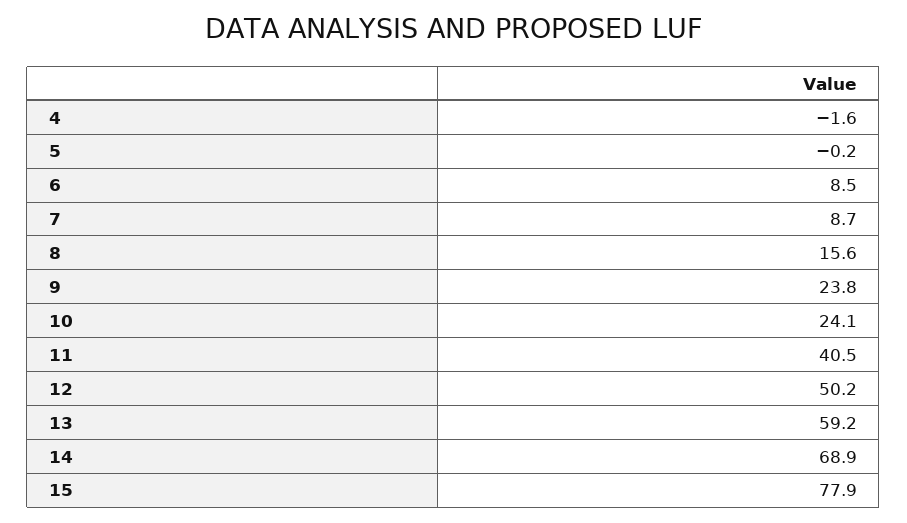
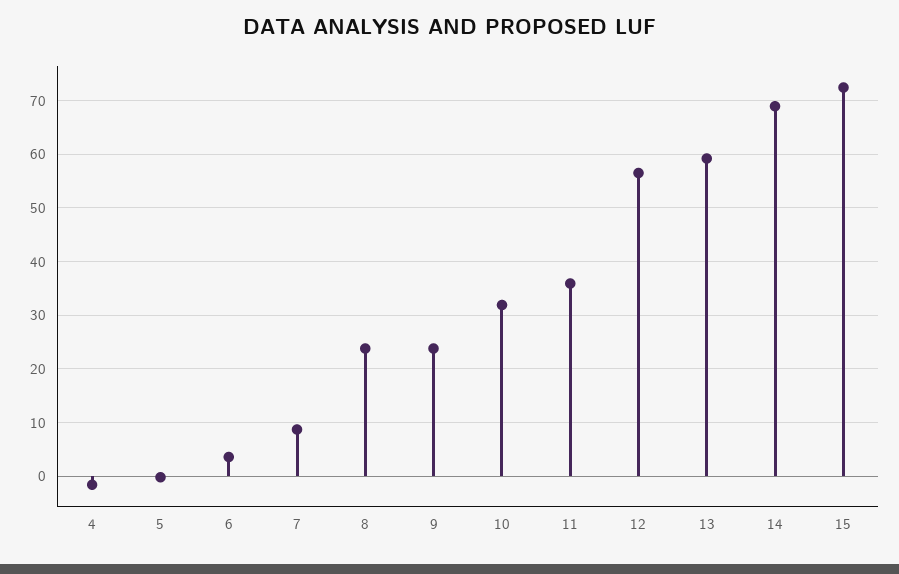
6: 8.5 -> 4
8: 15.6 -> 24
10: 24.1 -> 32
11: 40.5 -> 36
12: 50.2 -> 56
15: 77.9 -> 72

